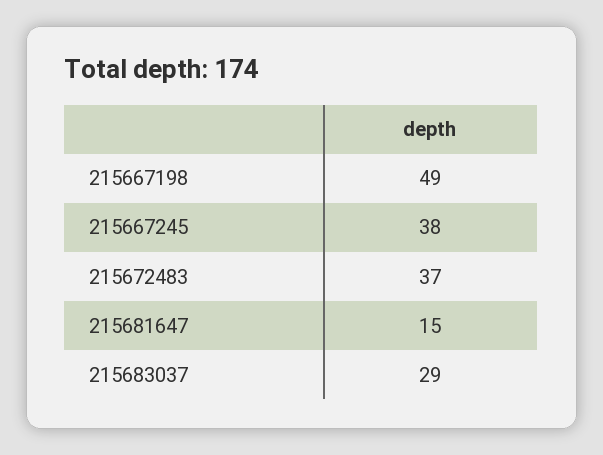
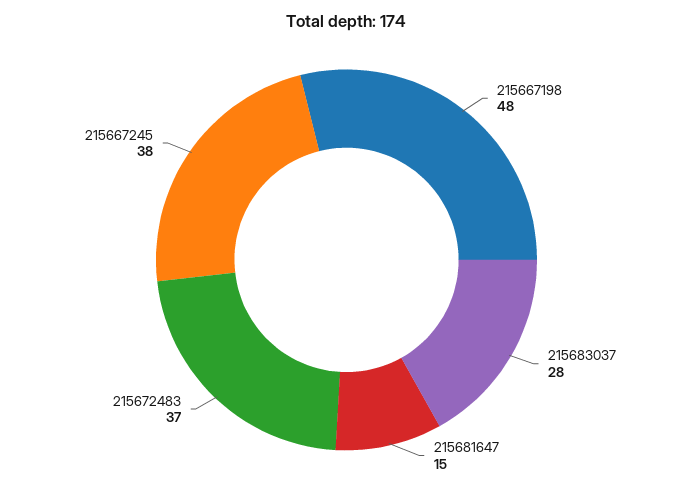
215667198: 49 -> 48
215683037: 29 -> 28

